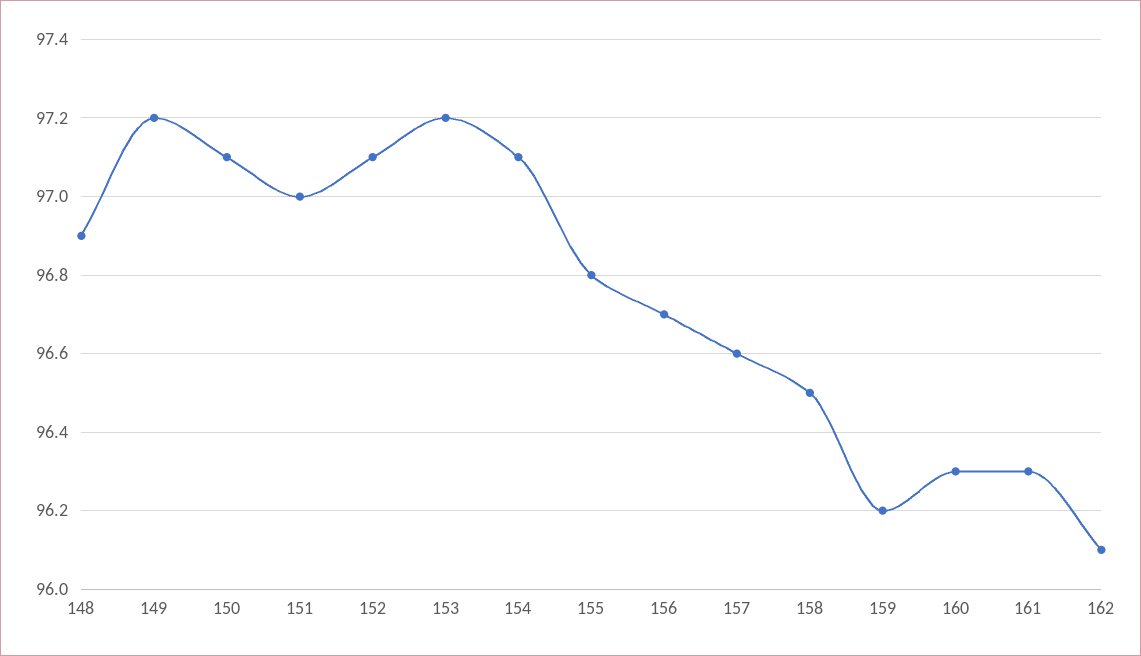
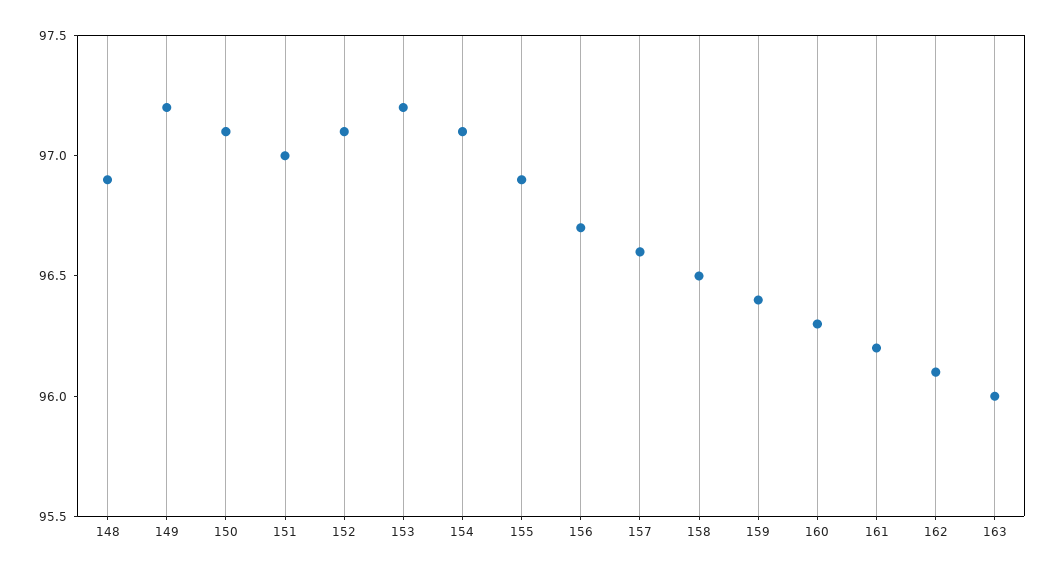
155: 96.8 -> 96.9
159: 96.2 -> 96.4
161: 96.3 -> 96.2
163: none -> 96

